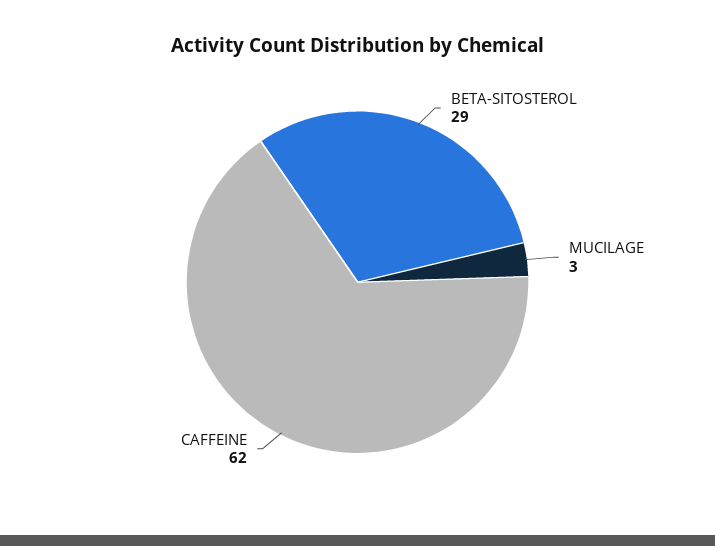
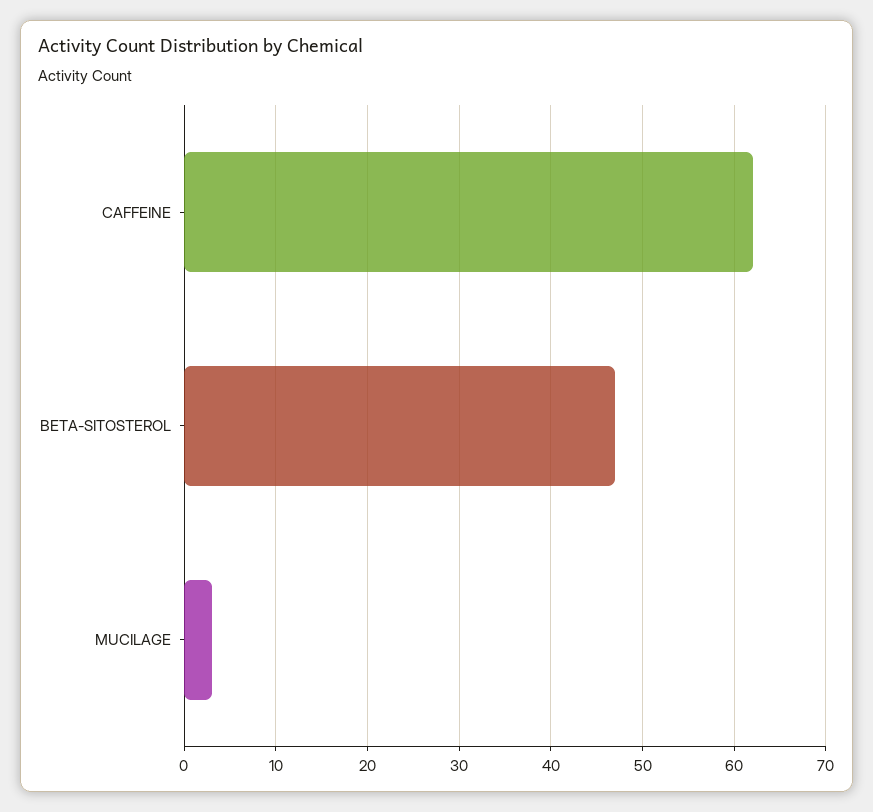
BETA-SITOSTEROL: 29 -> 47

